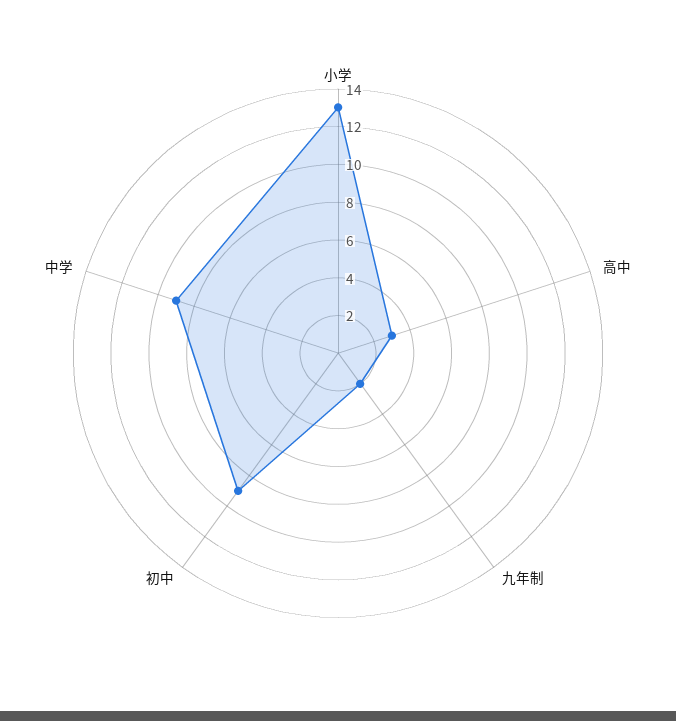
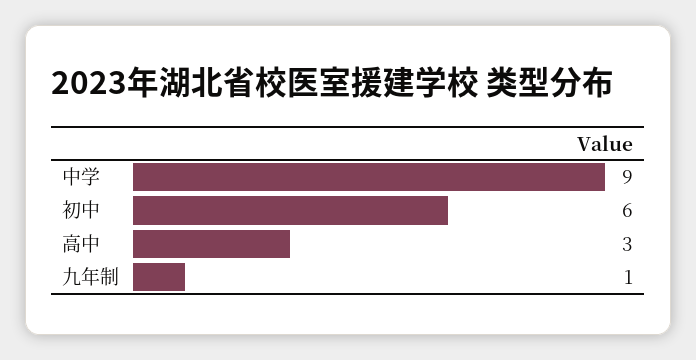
小学: 13 -> none
九年制: 2 -> 1
初中: 9 -> 6

